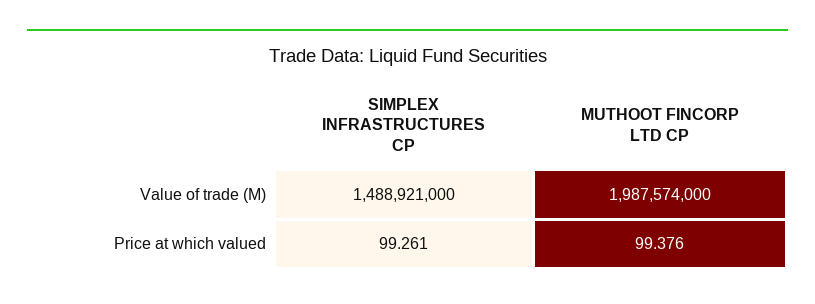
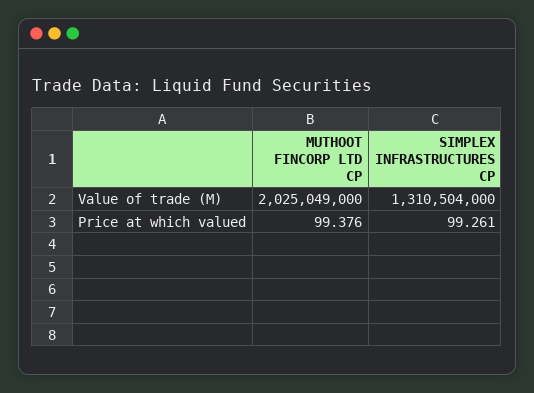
SIMPLEX INFRASTRUCTURES CP, Value of trade (M): 1488921000 -> 1310504000
MUTHOOT FINCORP LTD CP, Value of trade (M): 1987574000 -> 2025049000

